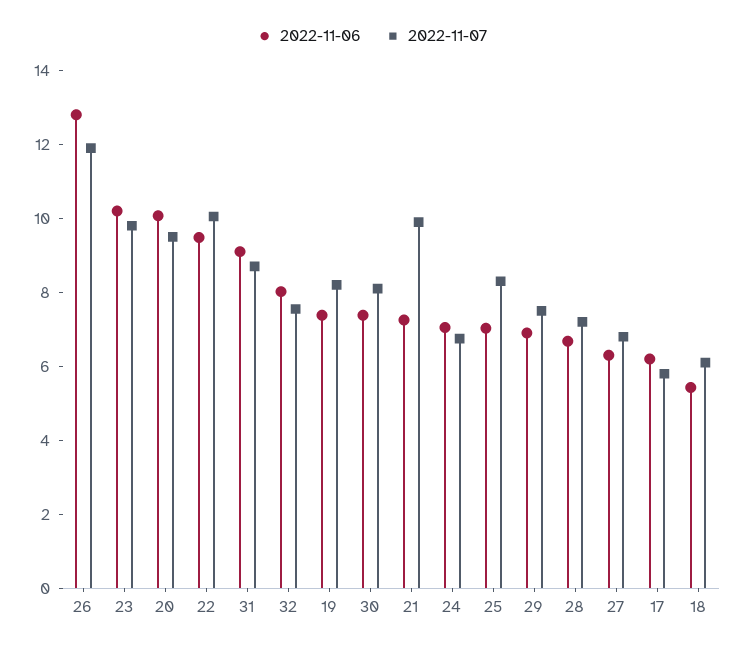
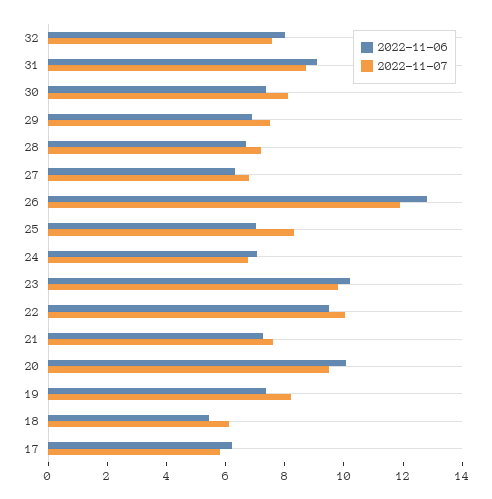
2022-11-07, 21: 10 -> 7.5

